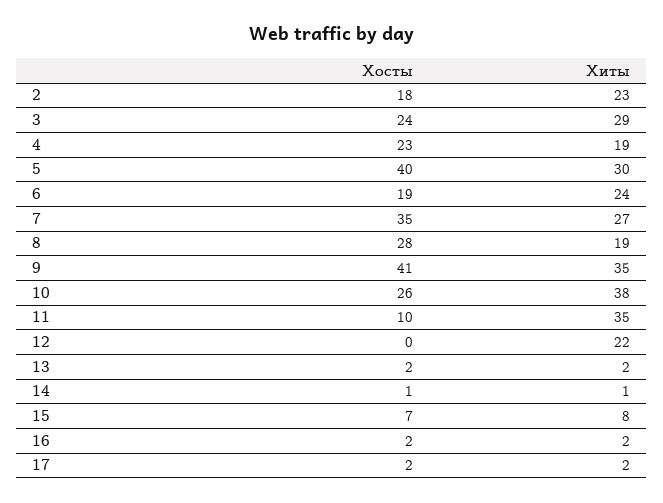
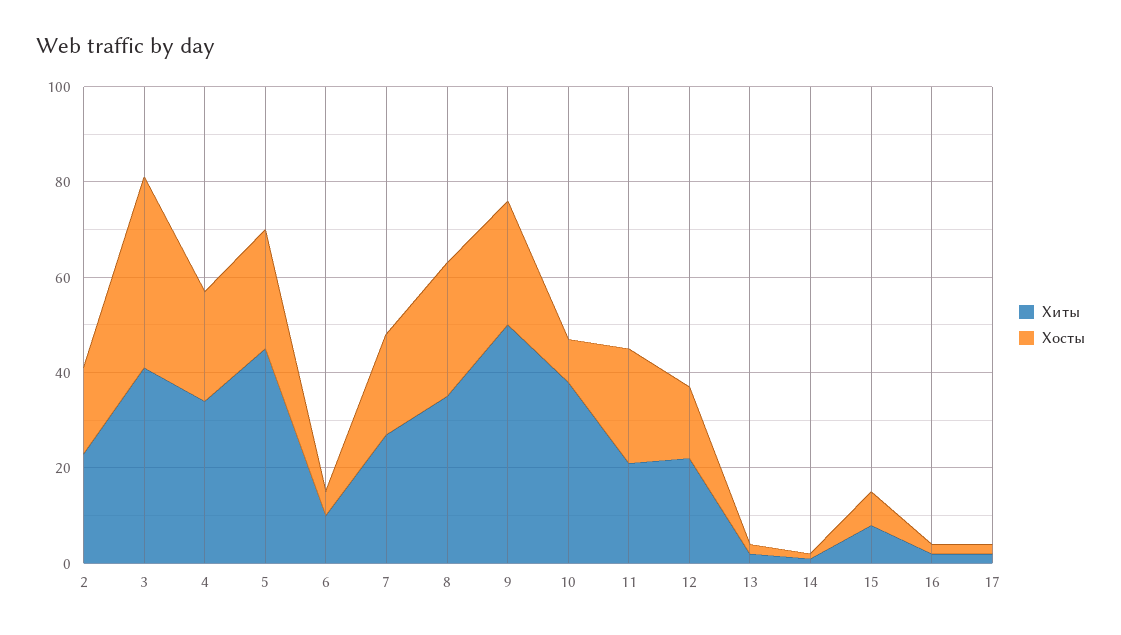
Хосты, 3: 24 -> 40
Хиты, 3: 29 -> 40
Хиты, 4: 19 -> 35
Хосты, 5: 40 -> 25
Хиты, 5: 30 -> 45
Хосты, 6: 19 -> 5
Хиты, 6: 24 -> 10
Хосты, 7: 35 -> 20
Хиты, 8: 19 -> 35
Хосты, 9: 41 -> 25
Хиты, 9: 35 -> 50
Хосты, 10: 26 -> 10
Хосты, 11: 10 -> 25
Хиты, 11: 35 -> 20
Хосты, 12: 0 -> 15

